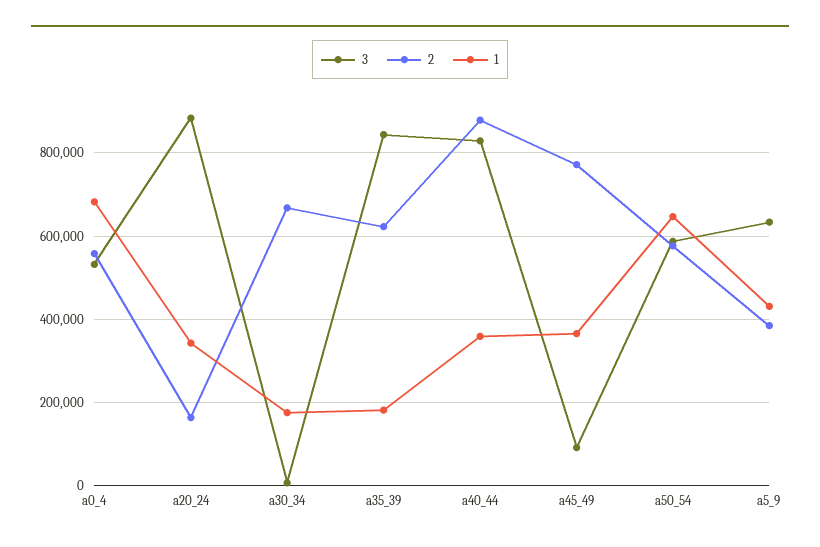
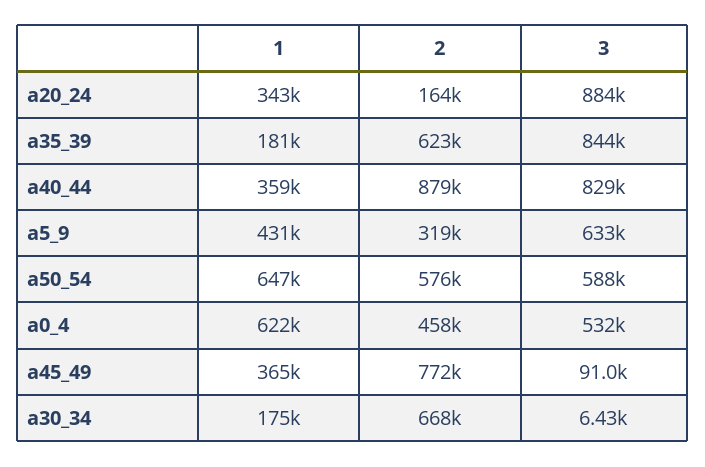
2, a0_4: 560000 -> 458000
1, a0_4: 680000 -> 622000
2, a5_9: 380000 -> 319000

